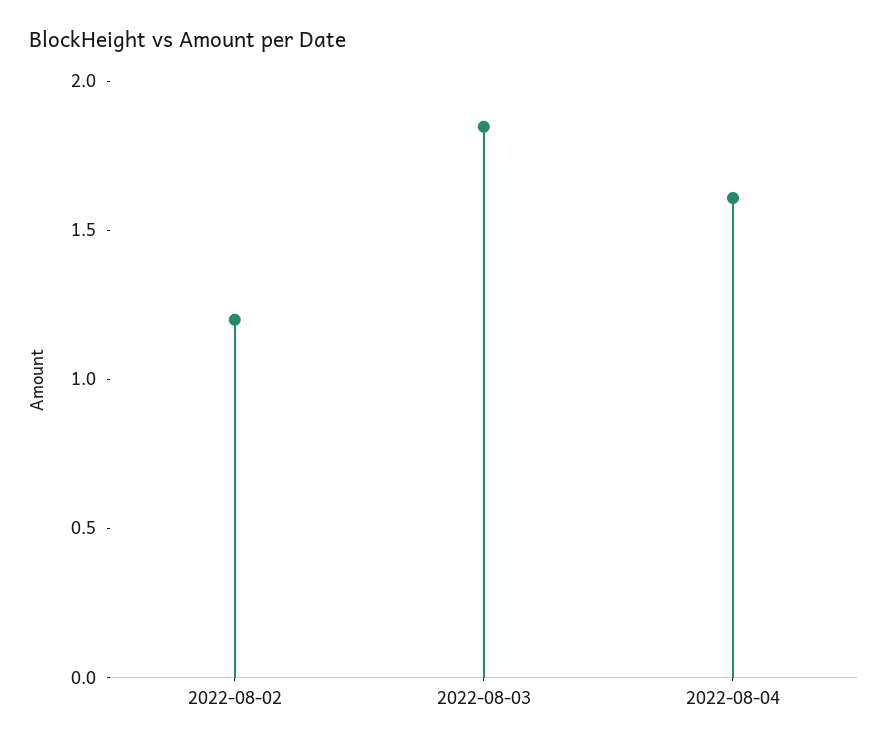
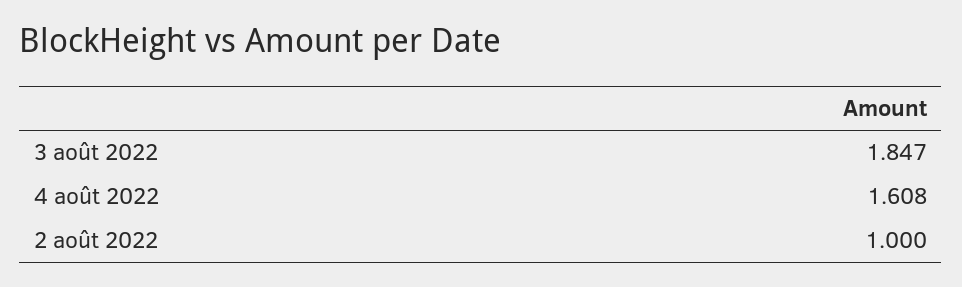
2022-08-02: 1.2 -> 1

